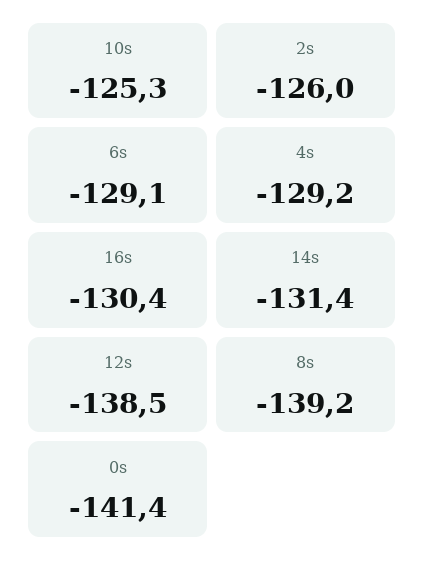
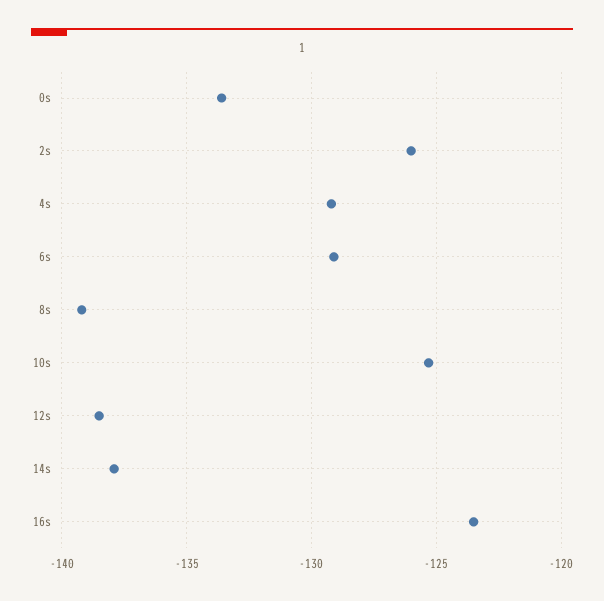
16s: -130.4 -> -123.5
14s: -131.4 -> -138
0s: -141.4 -> -133.5

